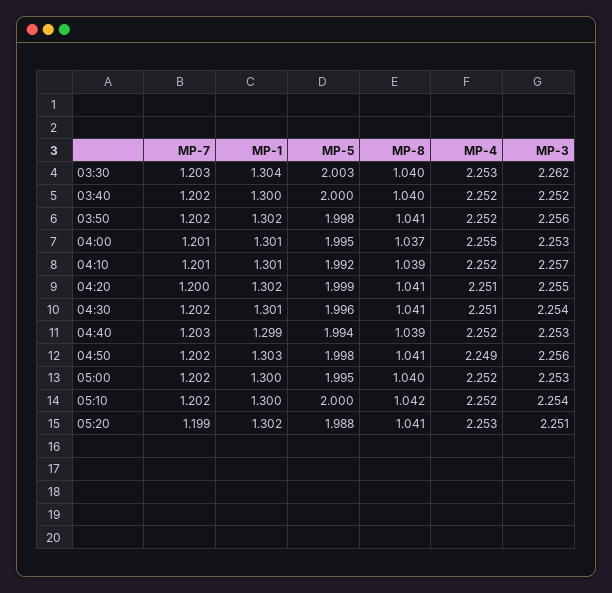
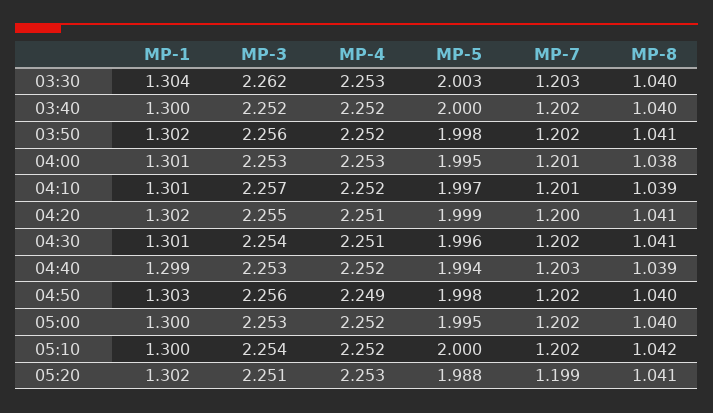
MP-8, 04:00: 1.037 -> 1.038
MP-4, 04:00: 2.255 -> 2.253
MP-5, 04:10: 1.992 -> 1.997
MP-8, 04:50: 1.041 -> 1.04

